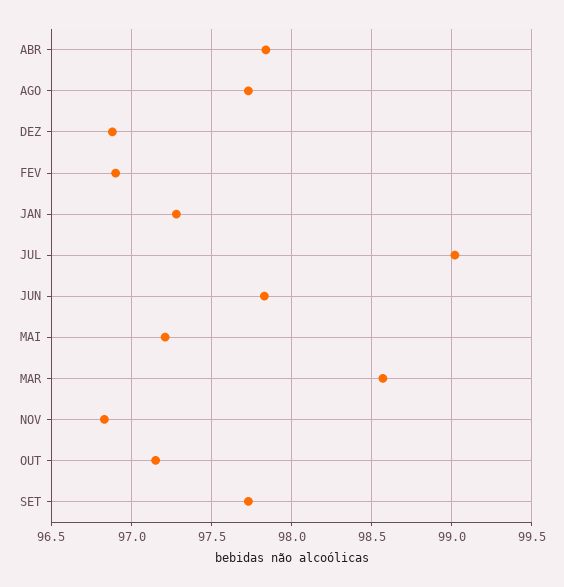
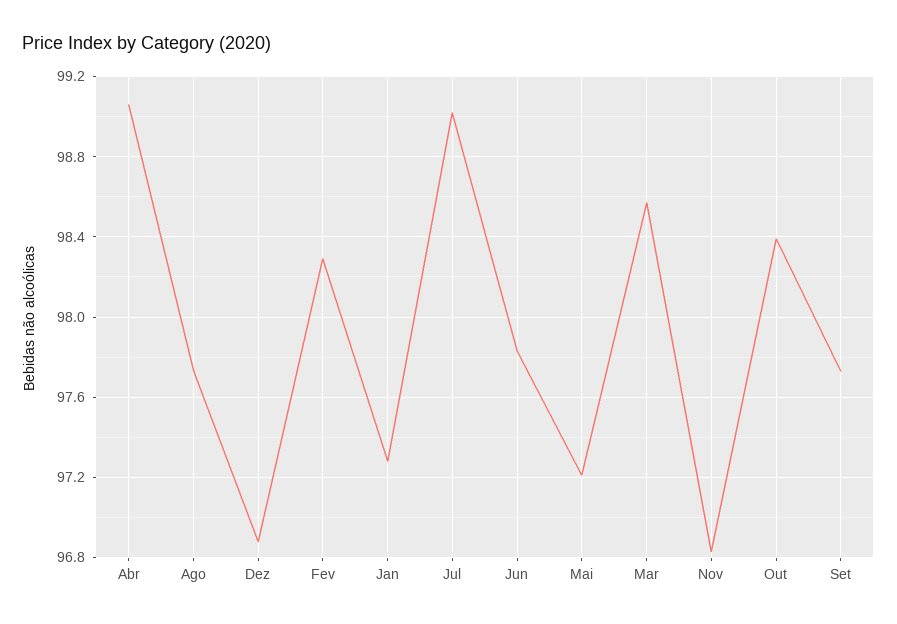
ABR: 97.85 -> 99.05
FEV: 96.9 -> 98.3
OUT: 97.15 -> 98.4

